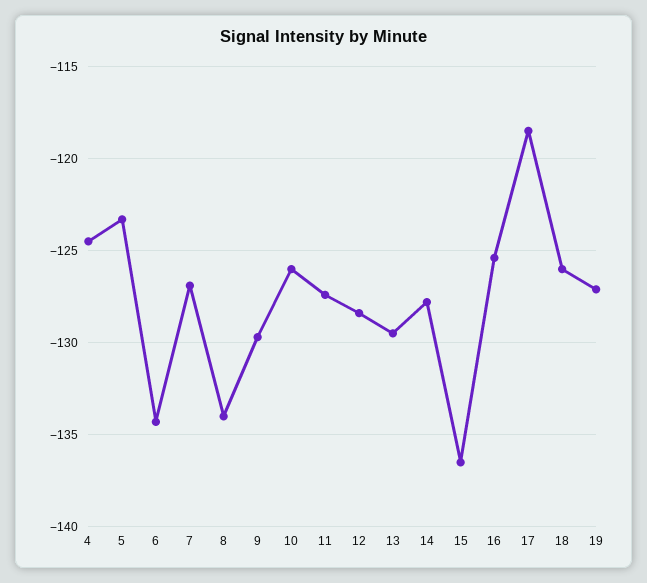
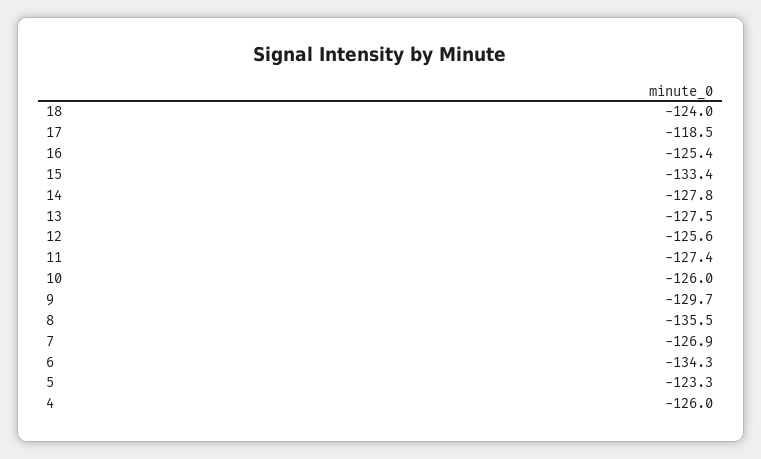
4: -124.5 -> -126
8: -134 -> -135.5
12: -128.5 -> -125.6
13: -129.5 -> -127.5
15: -136.5 -> -133.4
18: -126 -> -124
19: -127 -> none

